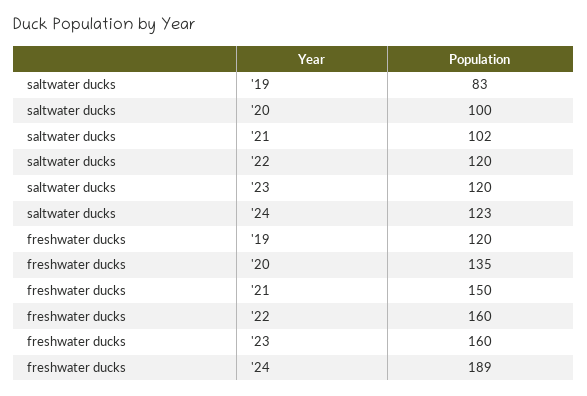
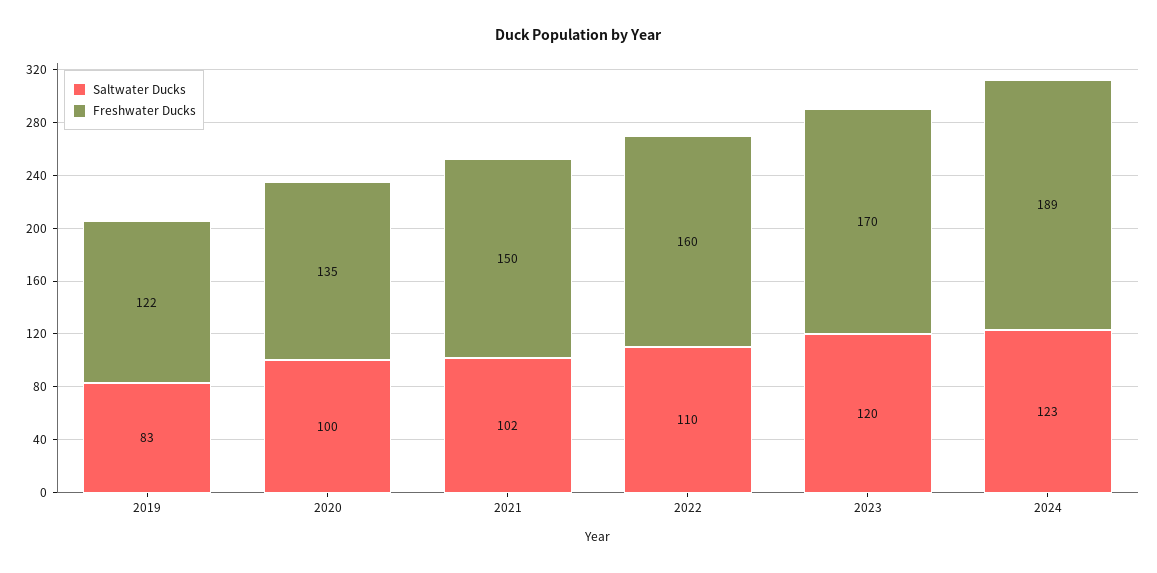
saltwater ducks, '22: 120 -> 110
freshwater ducks, '19: 120 -> 122
freshwater ducks, '23: 160 -> 170

